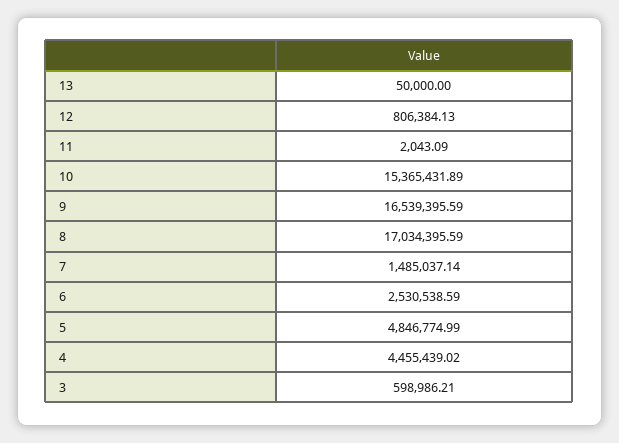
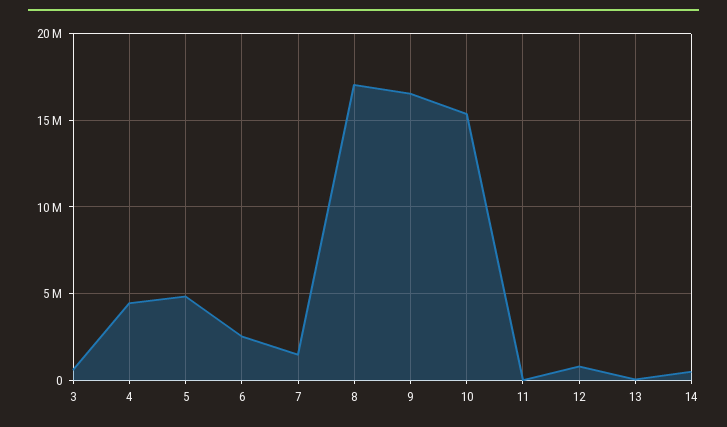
14: none -> 500000

